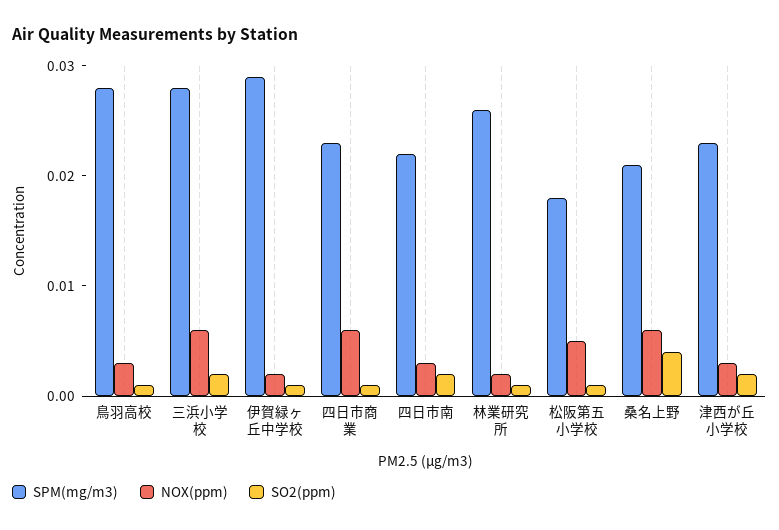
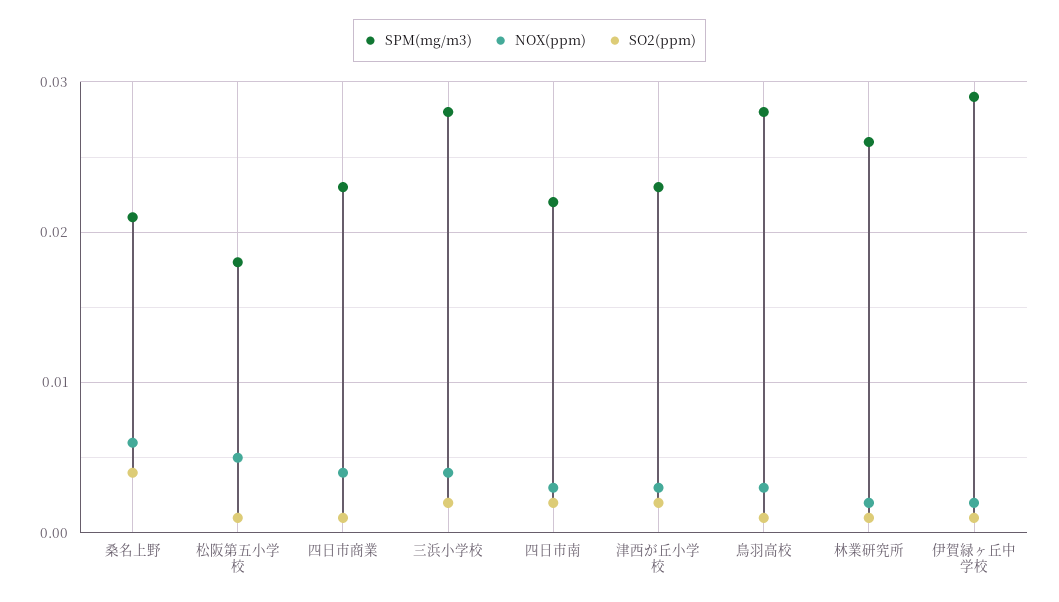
NOX(ppm), 三浜小学校: 0.006 -> 0.004
NOX(ppm), 四日市商業: 0.006 -> 0.004

